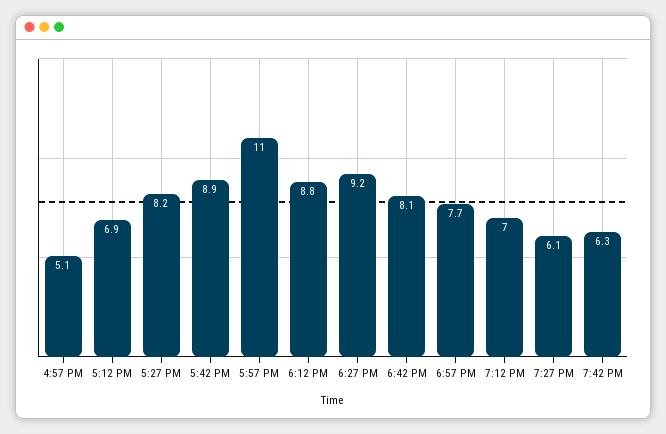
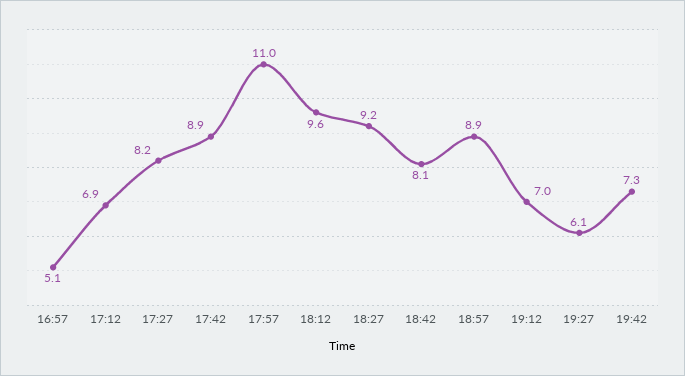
6:12 PM: 8.8 -> 9.6
6:57 PM: 7.7 -> 8.9
7:42 PM: 6.3 -> 7.3

